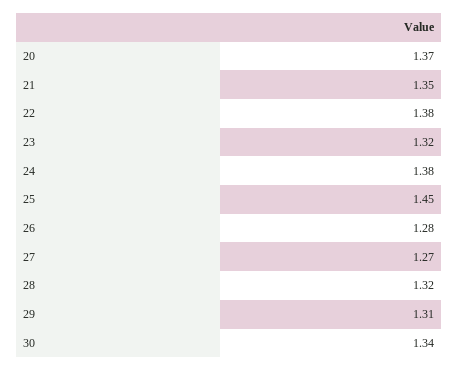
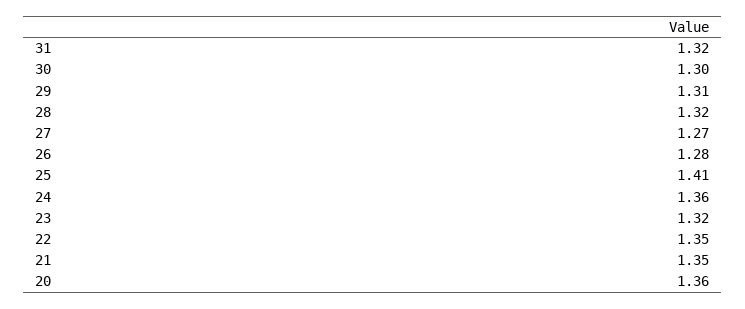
20: 1.37 -> 1.36
22: 1.38 -> 1.35
24: 1.38 -> 1.36
25: 1.45 -> 1.41
30: 1.34 -> 1.3
31: none -> 1.32

